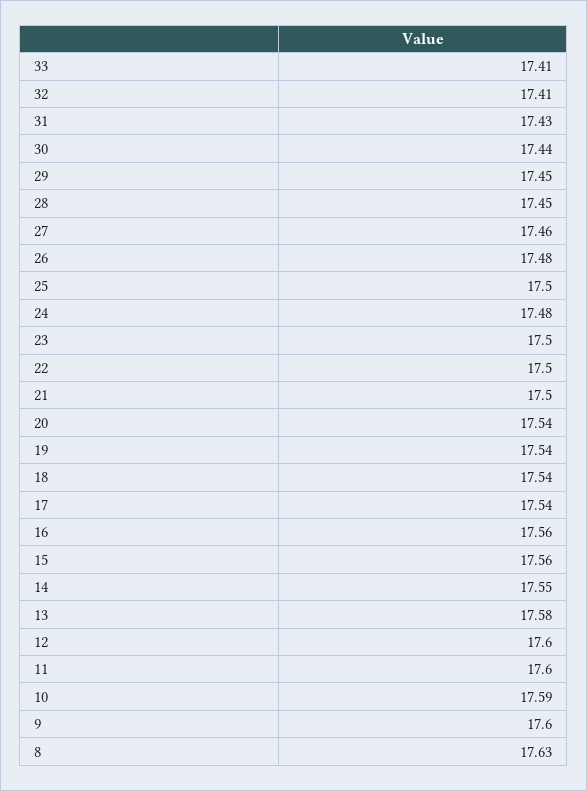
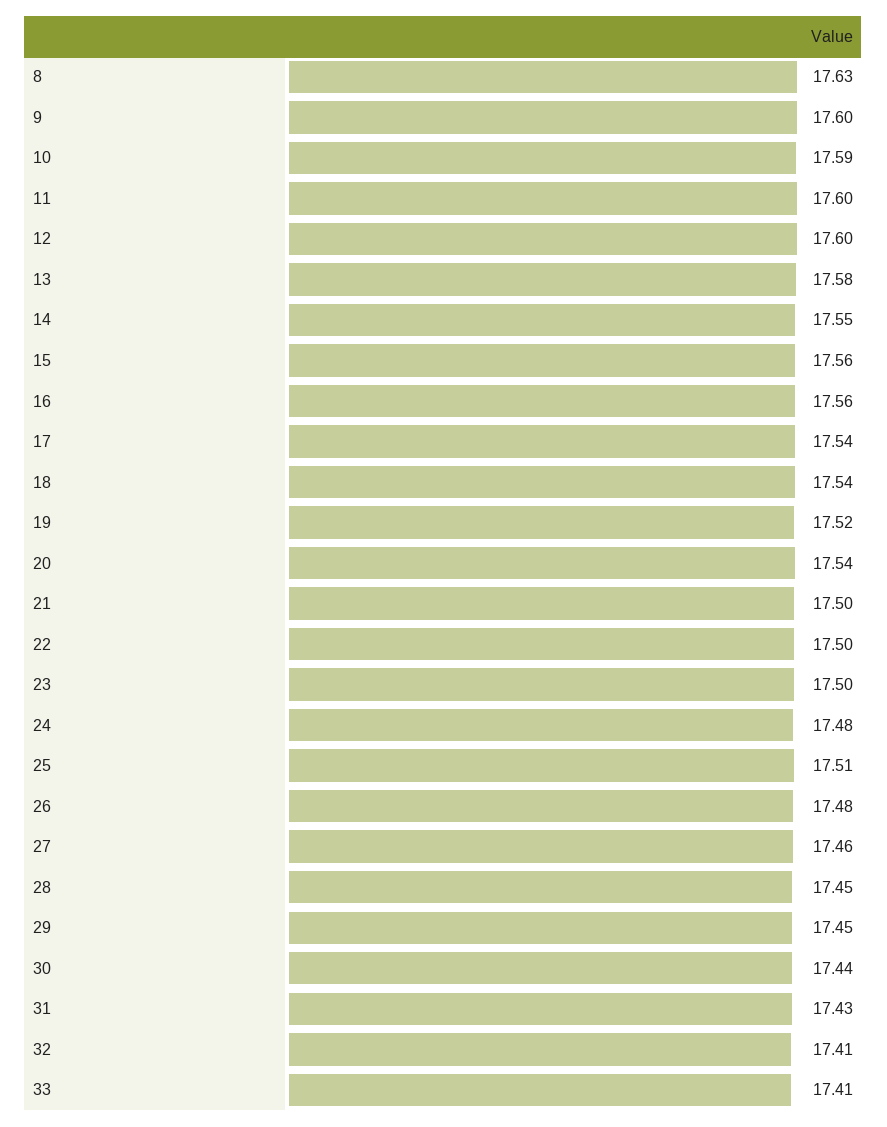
25: 17.5 -> 17.51
19: 17.54 -> 17.52

